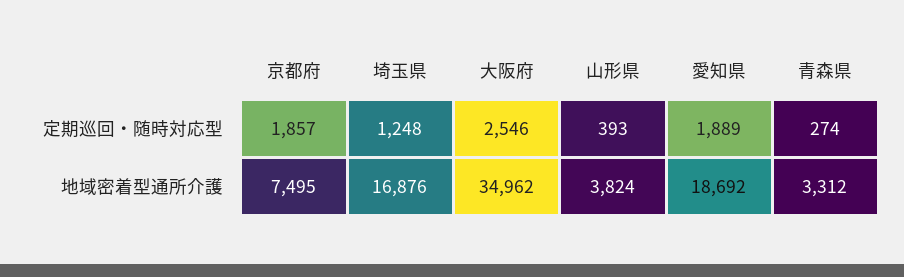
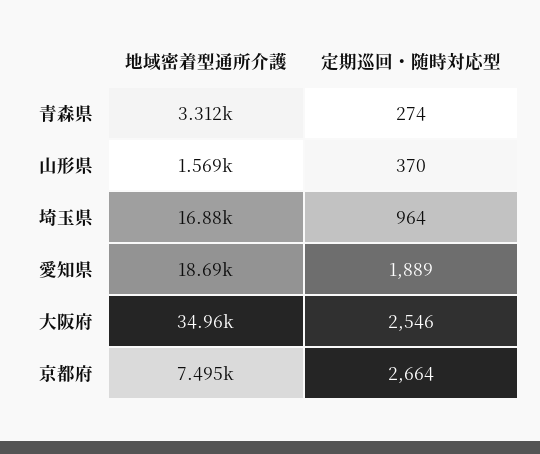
京都府, 定期巡回・随時対応型: 1857 -> 2664
埼玉県, 定期巡回・随時対応型: 1248 -> 964
山形県, 定期巡回・随時対応型: 393 -> 370
山形県, 地域密着型通所介護: 3824 -> 1569

